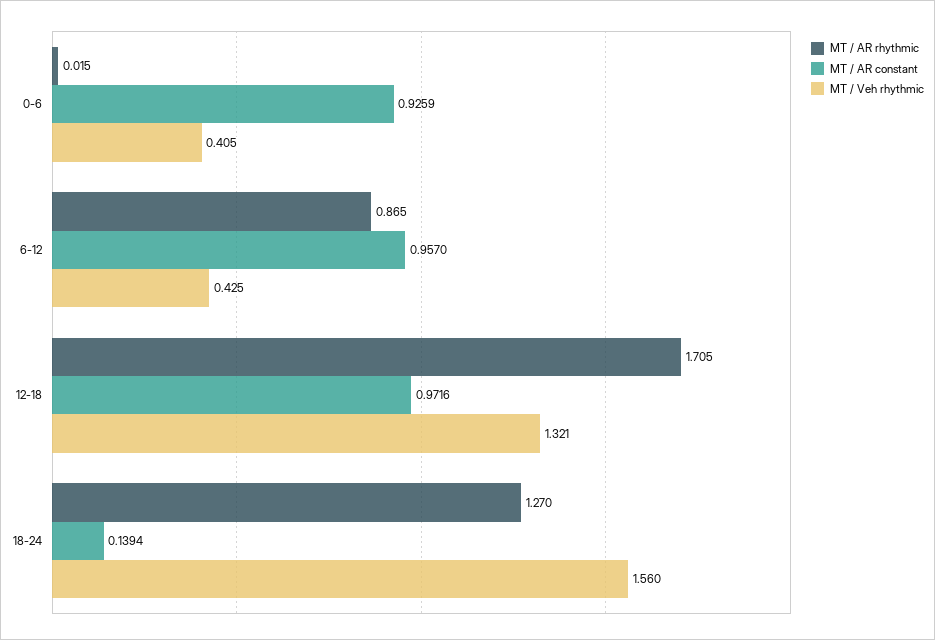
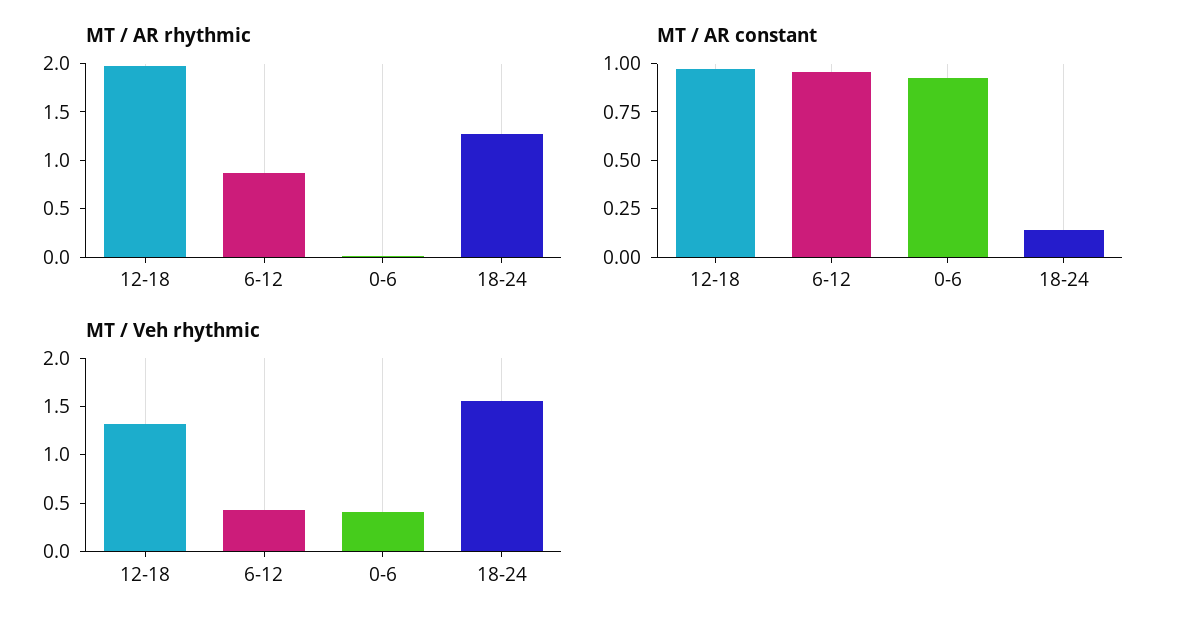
MT / AR rhythmic, 12-18: 1.705 -> 2

